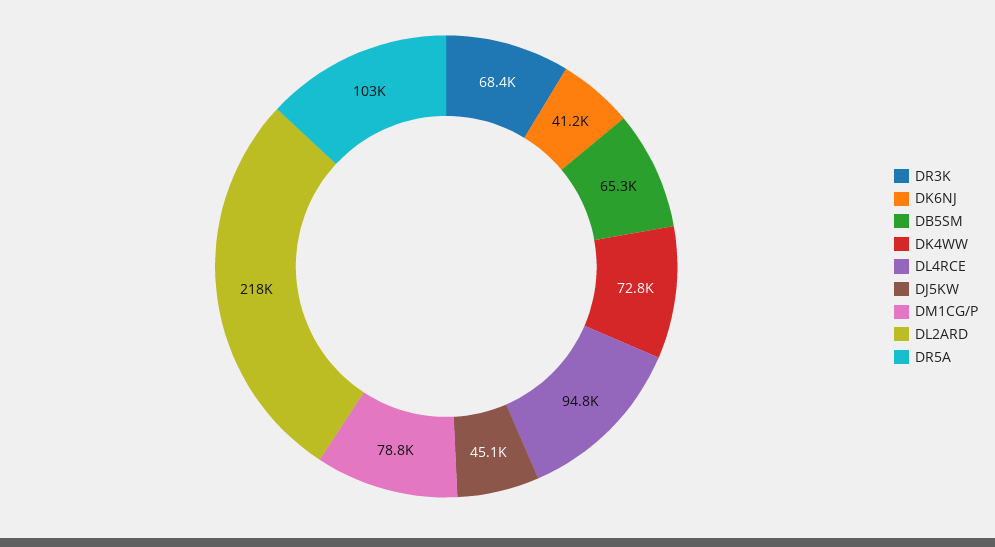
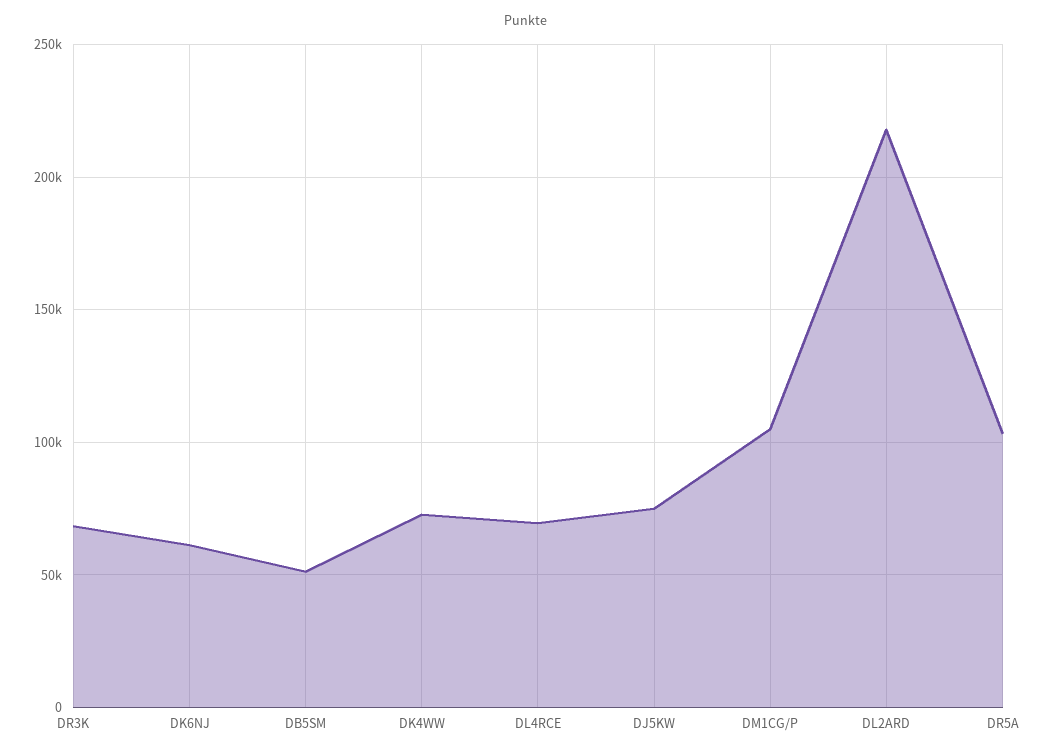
DK6NJ: 41200 -> 60000
DB5SM: 65300 -> 50000
DL4RCE: 94800 -> 70000
DJ5KW: 45100 -> 75000
DM1CG/P: 78800 -> 105000

